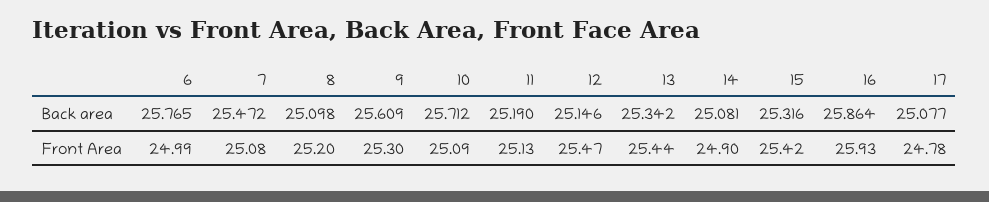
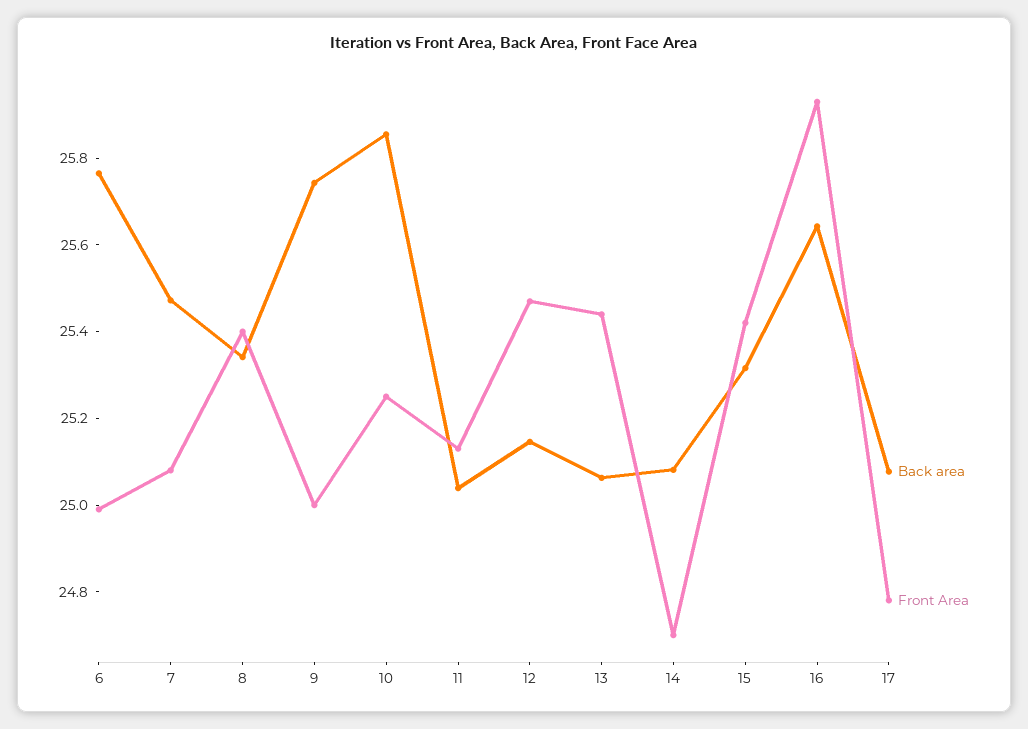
Back area, 8: 25.098 -> 25.35
Back area, 9: 25.609 -> 25.75
Back area, 10: 25.712 -> 25.85
Back area, 11: 25.19 -> 25.05
Back area, 13: 25.342 -> 25.05
Back area, 16: 25.864 -> 25.65
Front Area, 8: 25.2 -> 25.4
Front Area, 9: 25.3 -> 25
Front Area, 10: 25.09 -> 25.25
Front Area, 14: 24.9 -> 24.7

